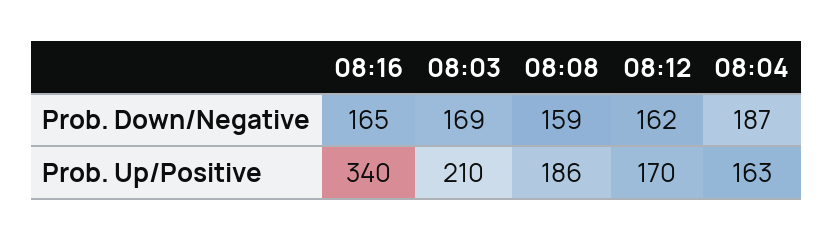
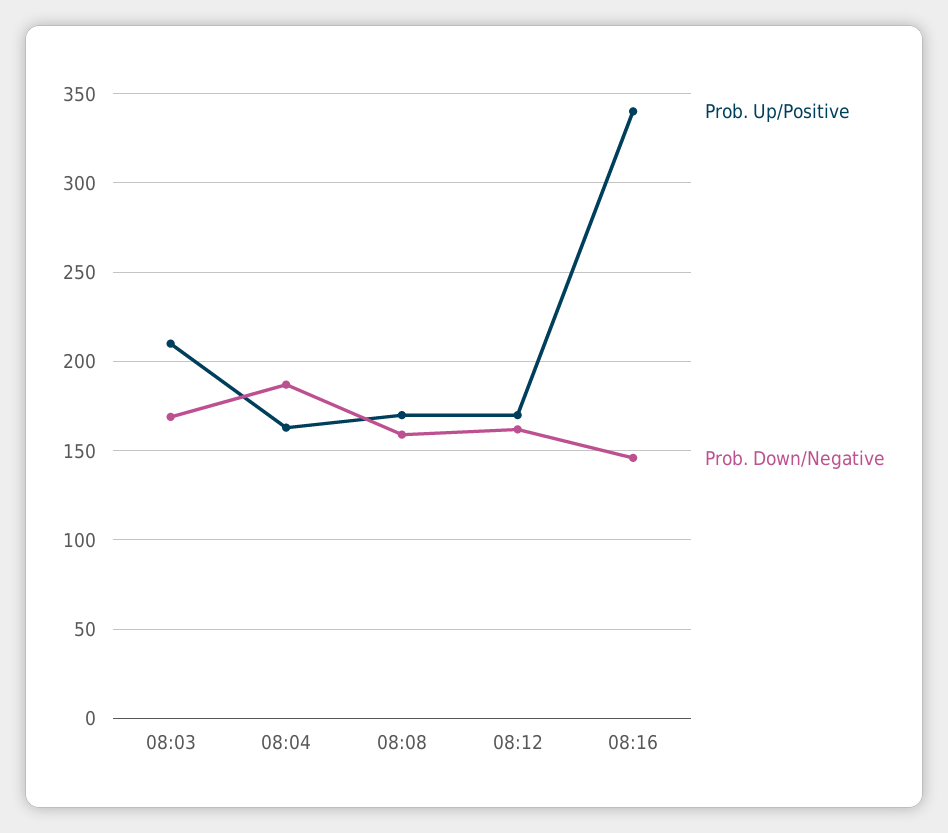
Prob. Down/Negative, 08:16: 165 -> 145
Prob. Up/Positive, 08:08: 186 -> 170

